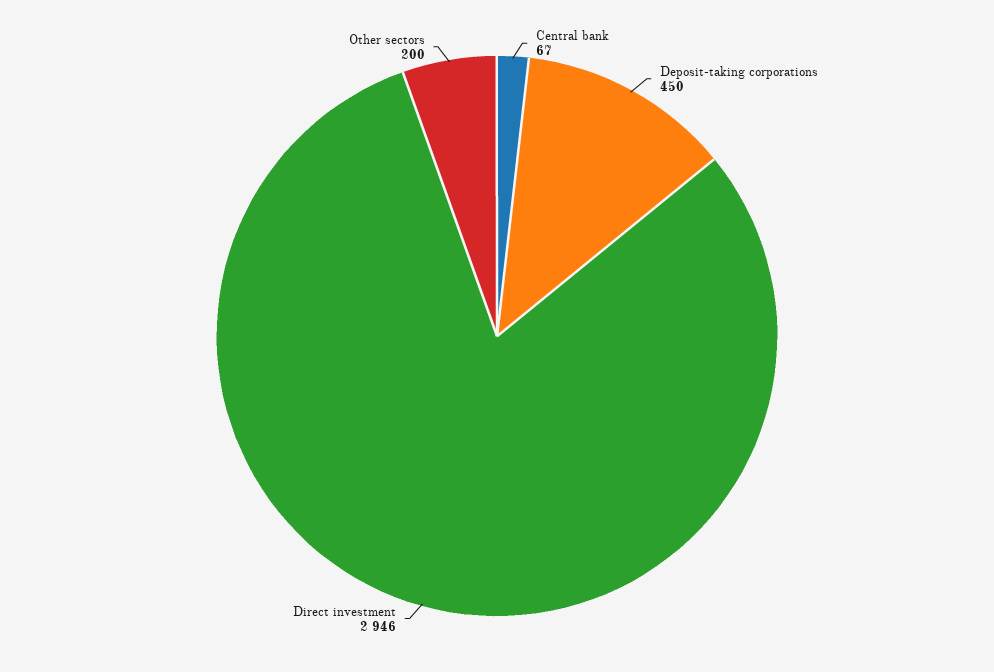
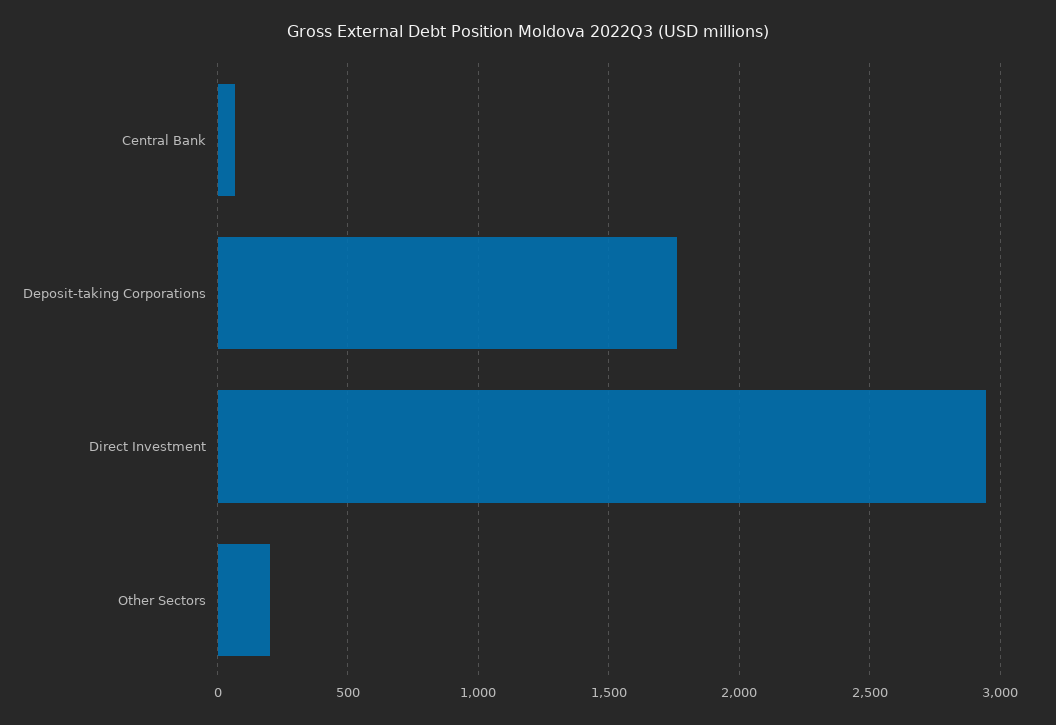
Deposit-taking corporations: 450 -> 1750

